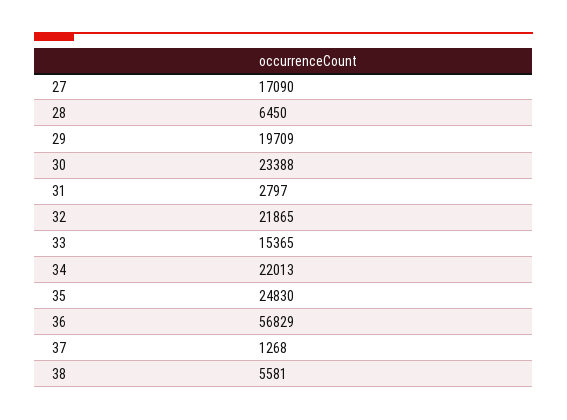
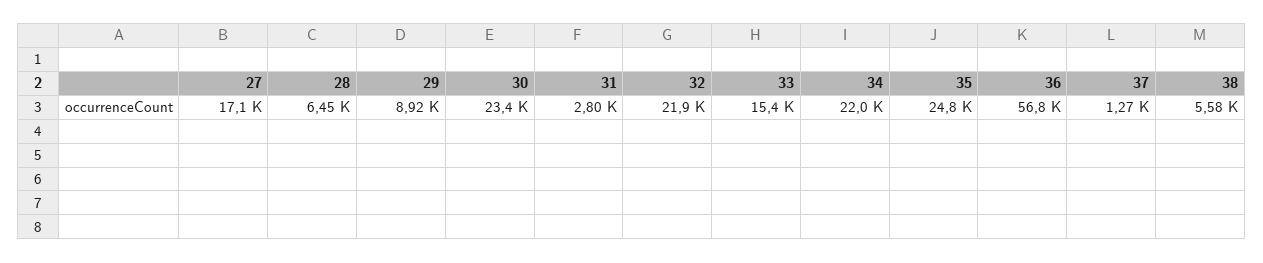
29: 19709 -> 8920

